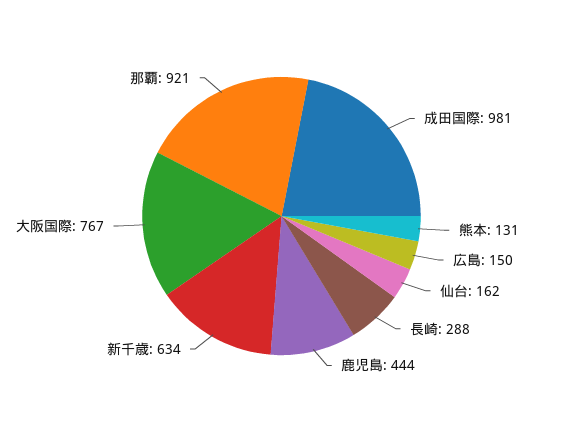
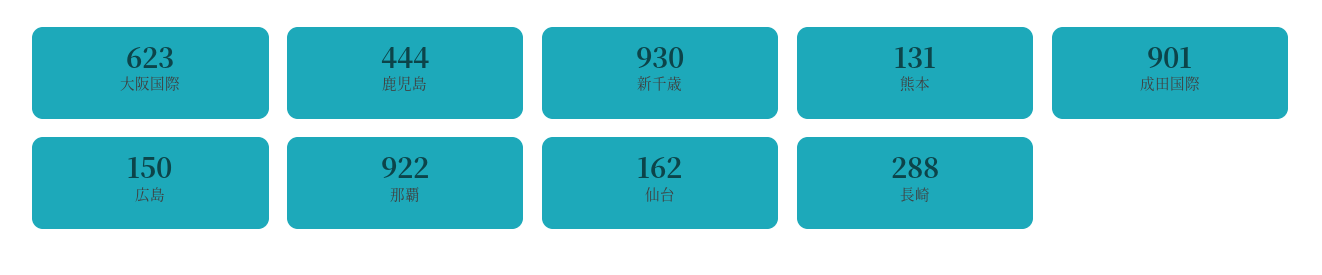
成田国際: 981 -> 901
新千歳: 634 -> 930
大阪国際: 767 -> 623
那覇: 921 -> 922

